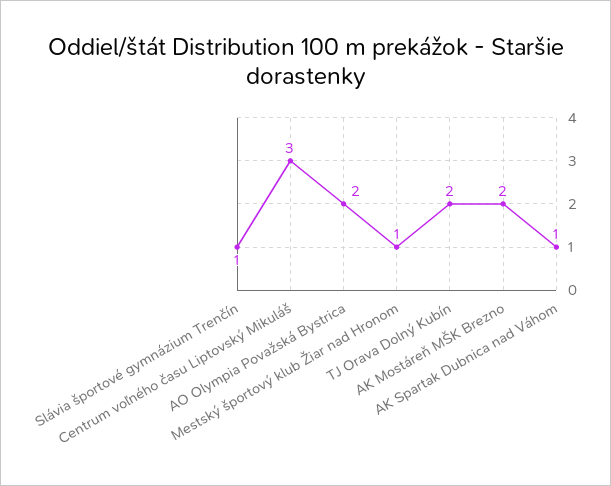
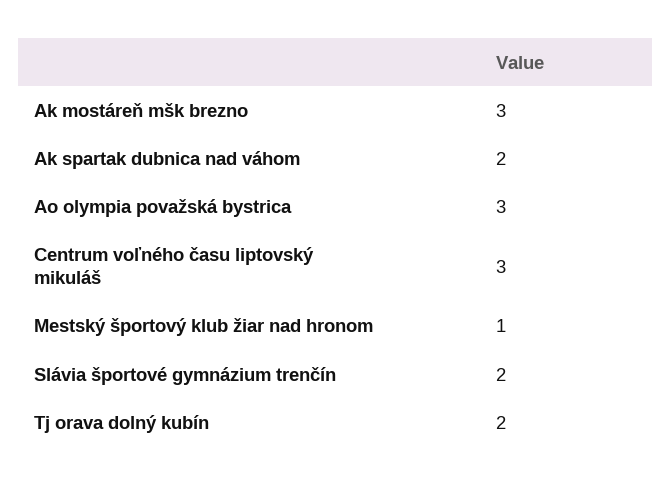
Slávia športové gymnázium Trenčín: 1 -> 2
AO Olympia Považská Bystrica: 2 -> 3
AK Mostáreň MŠK Brezno: 2 -> 3
AK Spartak Dubnica nad Váhom: 1 -> 2

